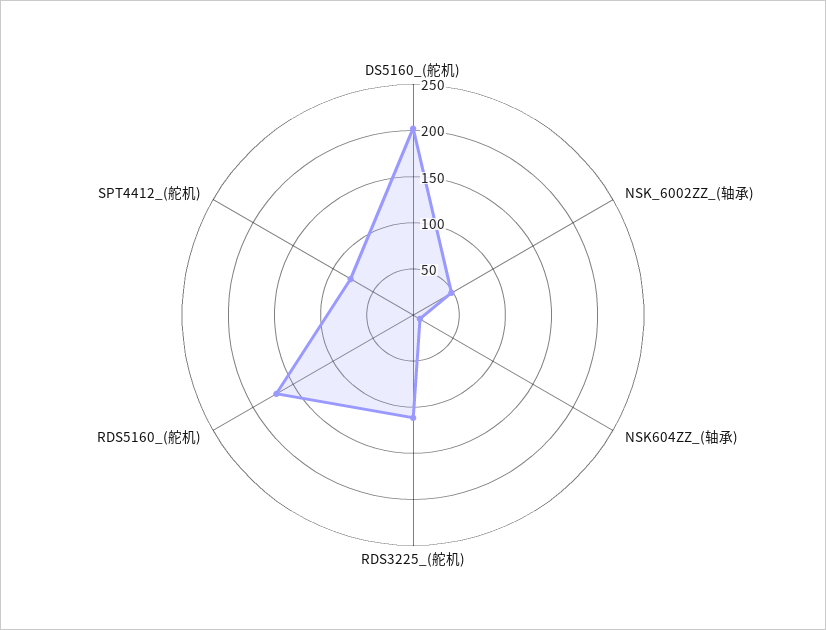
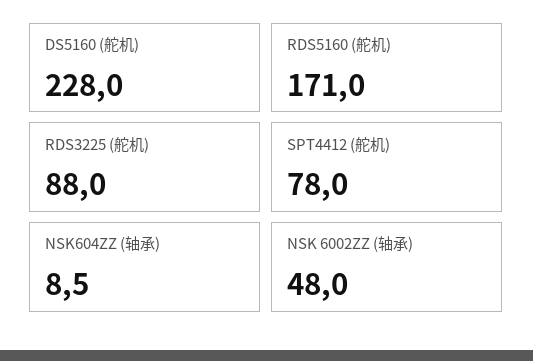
DS5160_(舵机): 200 -> 228
RDS3225_(舵机): 110 -> 88

